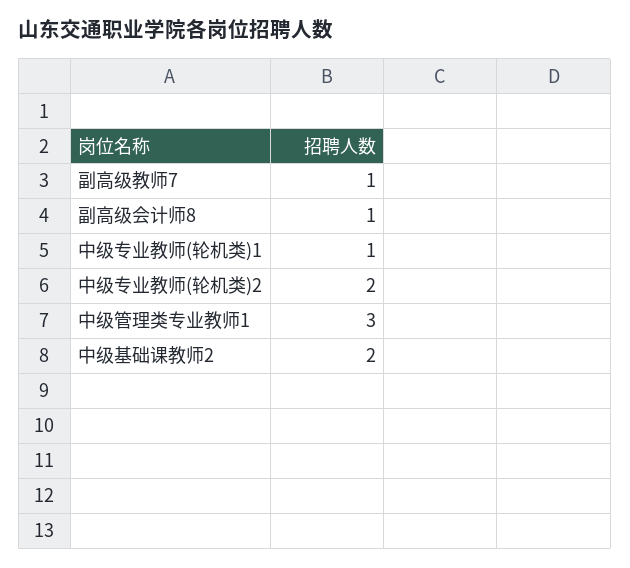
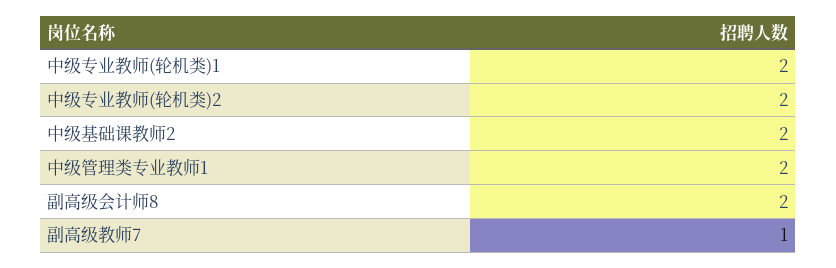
副高级会计师8: 1 -> 2
中级专业教师(轮机类)1: 1 -> 2
中级管理类专业教师1: 3 -> 2

